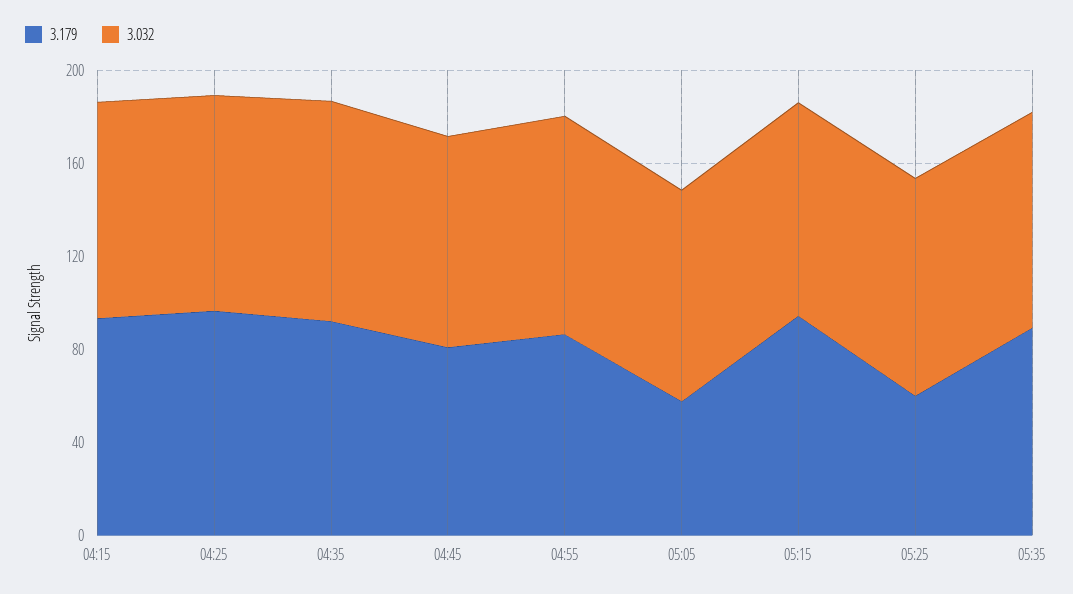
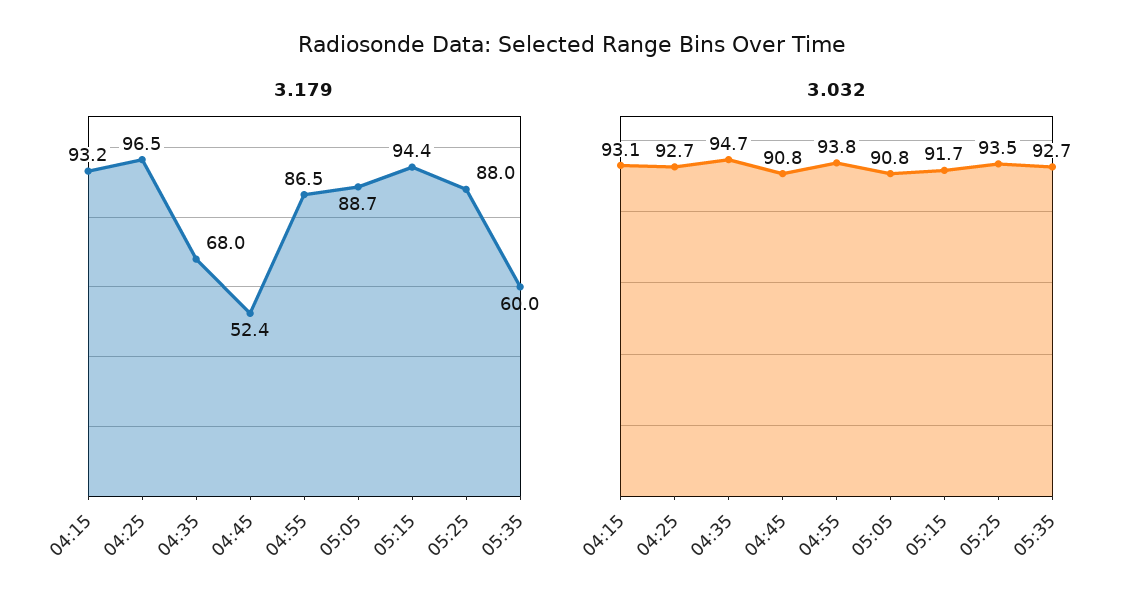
3.179, 04:35: 90 -> 68
3.179, 04:45: 80 -> 52.4
3.179, 05:05: 60 -> 88.7
3.179, 05:25: 60 -> 88
3.179, 05:35: 90 -> 60

